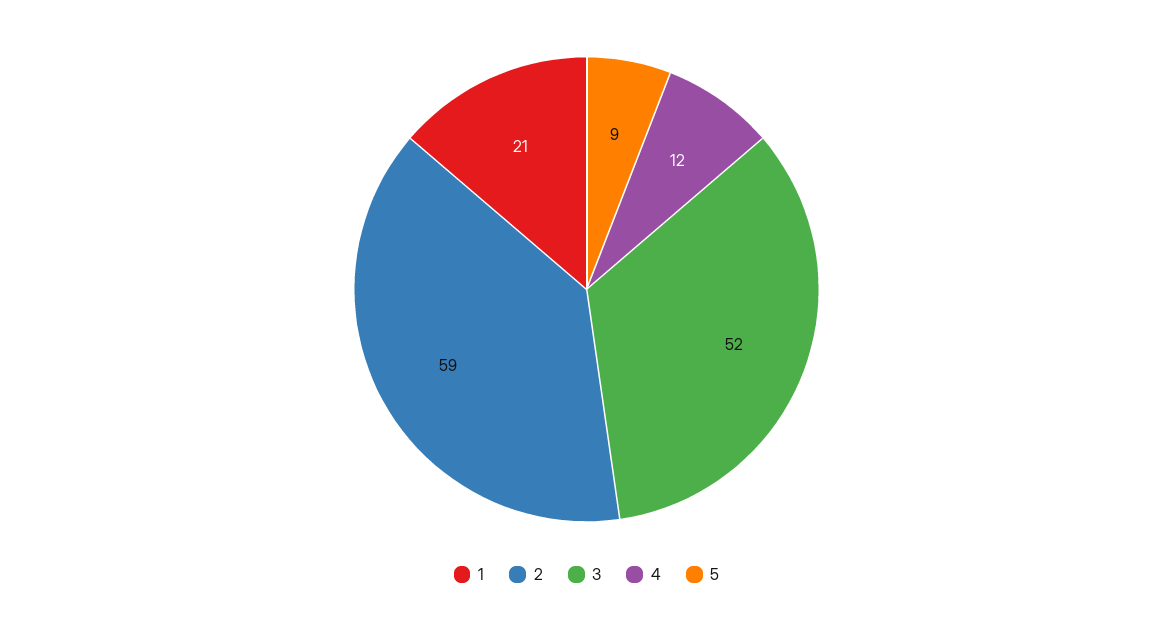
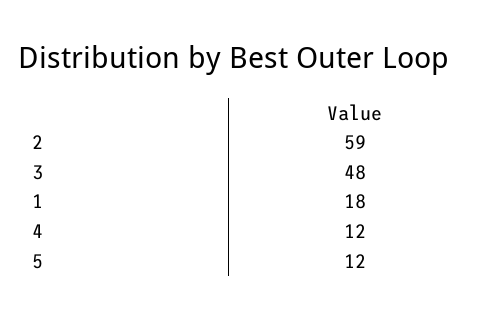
1: 21 -> 18
3: 52 -> 48
5: 9 -> 12

